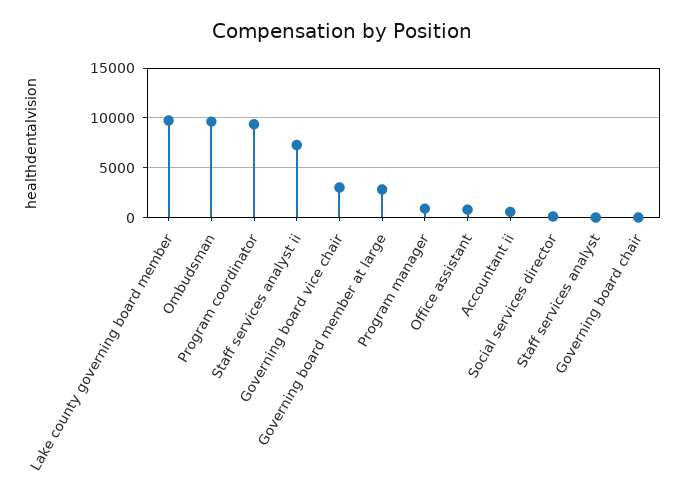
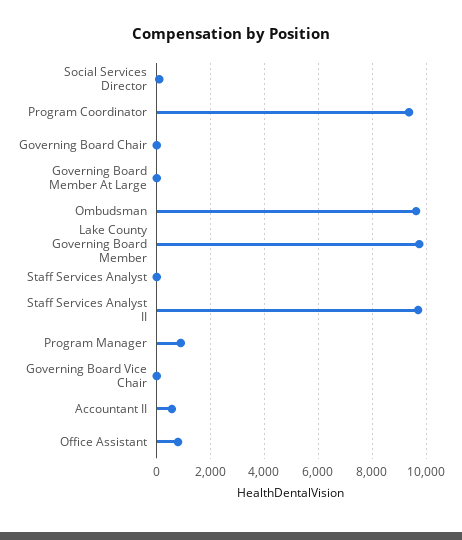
Staff services analyst ii: 7000 -> 9750
Governing board vice chair: 3000 -> 0
Governing board member at large: 3000 -> 0

